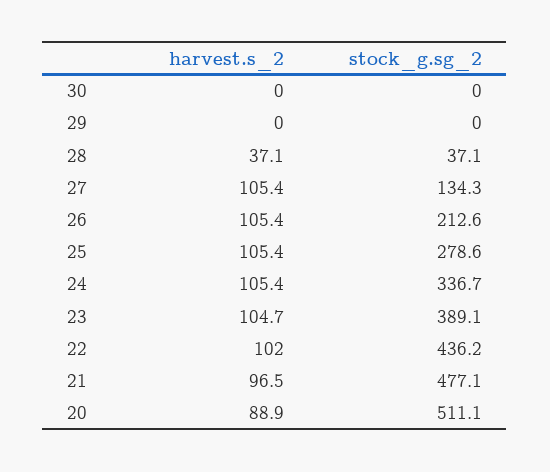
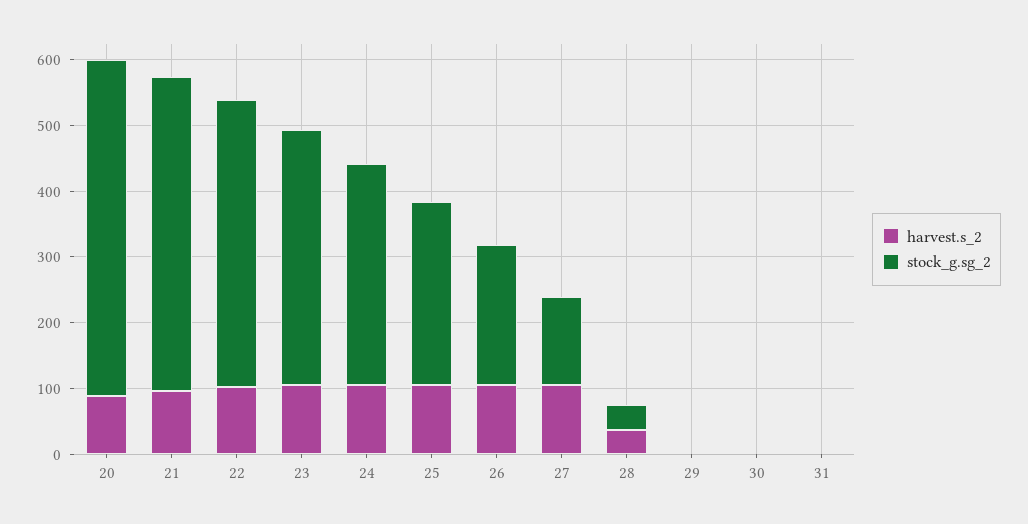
harvest.s_2, 31: none -> 0
stock_g.sg_2, 31: none -> 0

